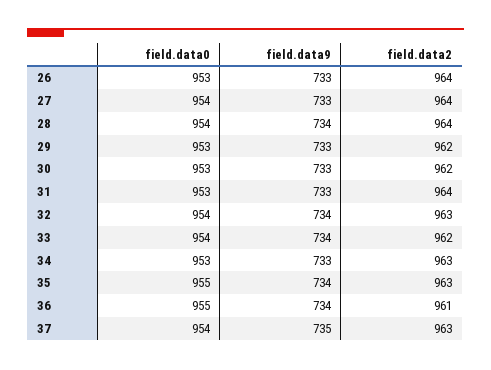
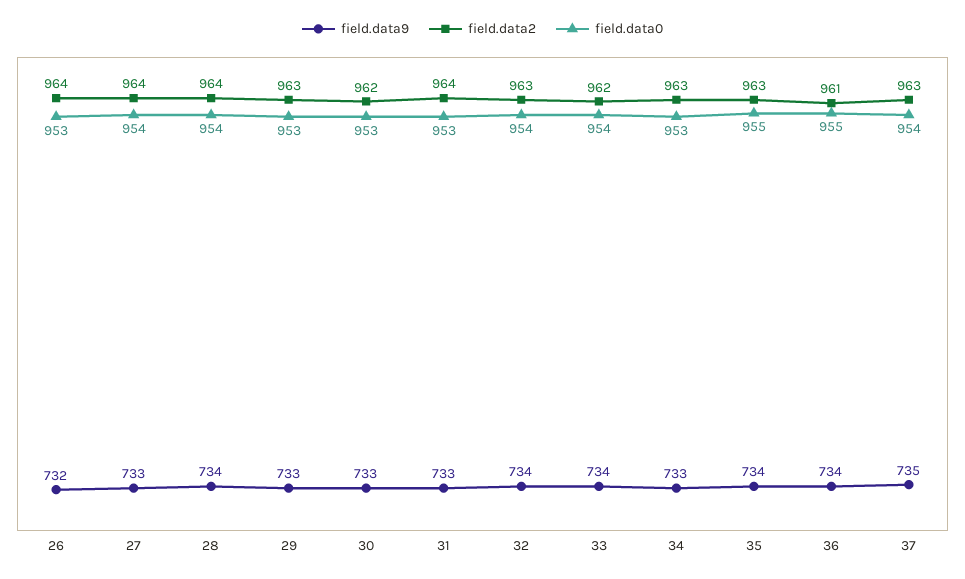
field.data9, 26: 733 -> 732
field.data2, 29: 962 -> 963

